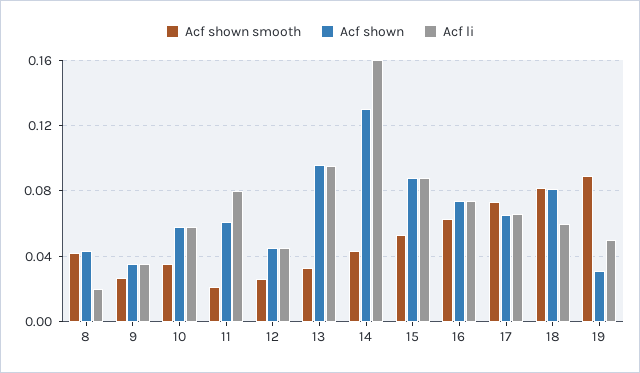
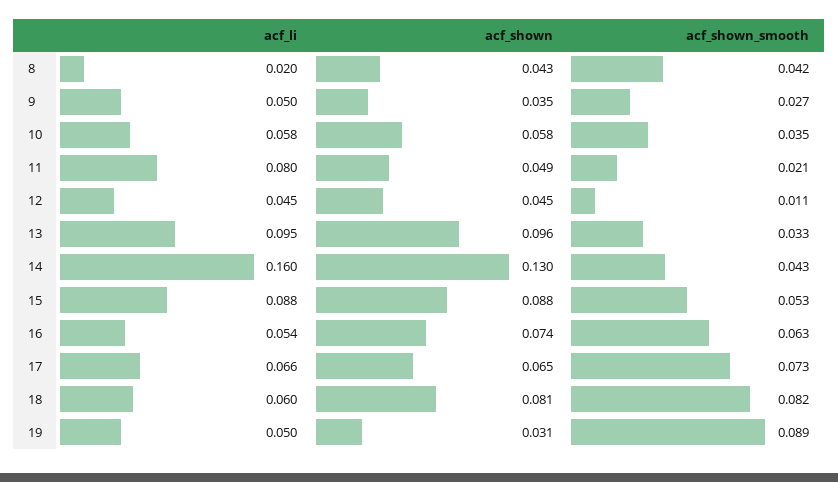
Acf li, 9: 0.035 -> 0.05
Acf shown, 11: 0.06 -> 0.049
Acf shown smooth, 12: 0.025 -> 0.011
Acf li, 16: 0.075 -> 0.054

